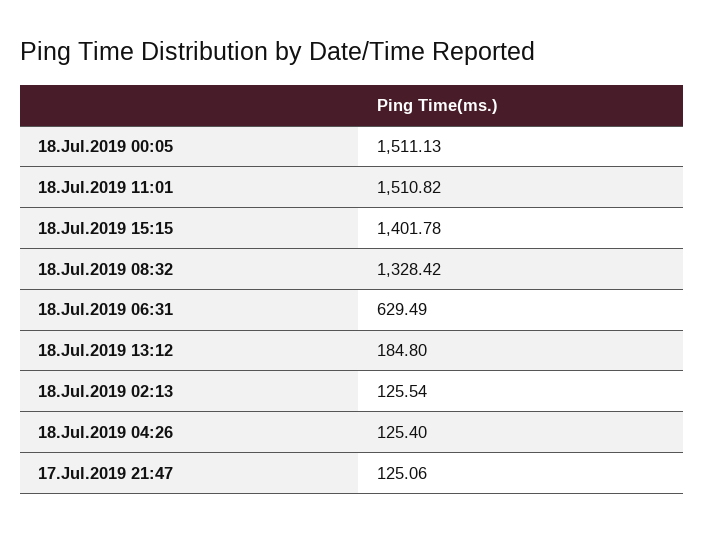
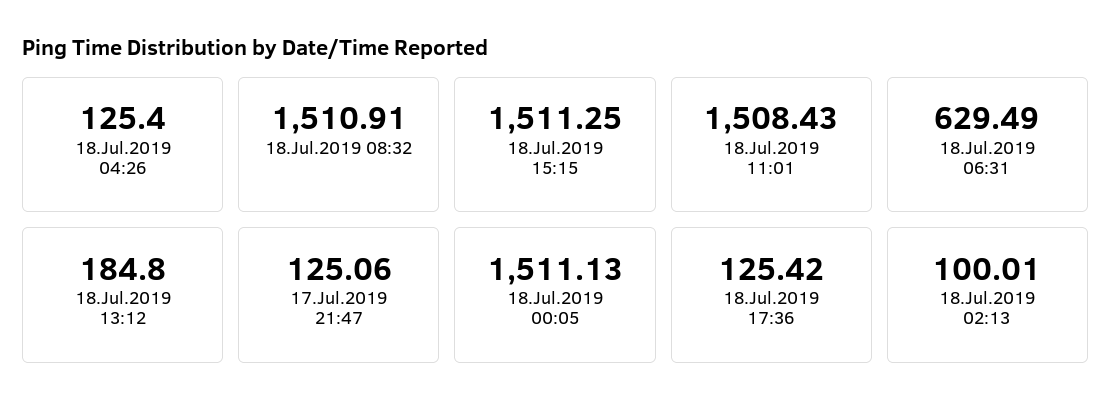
18.Jul.2019 11:01: 1510.82 -> 1508.43
18.Jul.2019 15:15: 1401.78 -> 1511.25
18.Jul.2019 08:32: 1328.42 -> 1510.91
18.Jul.2019 02:13: 125.54 -> 100.01
18.Jul.2019 17:36: none -> 125.42

